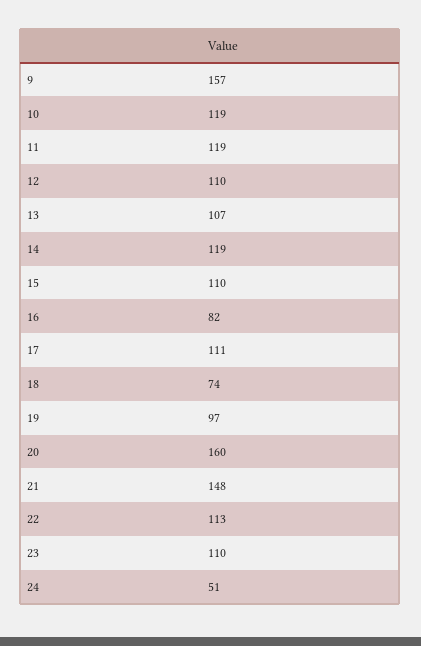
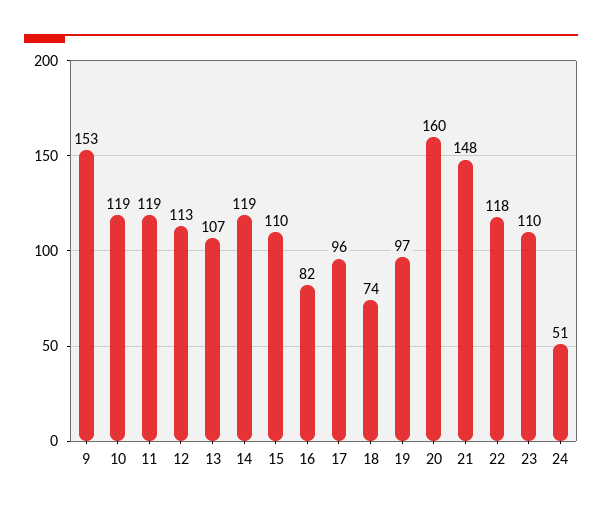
9: 157 -> 153
12: 110 -> 113
17: 111 -> 96
22: 113 -> 118

